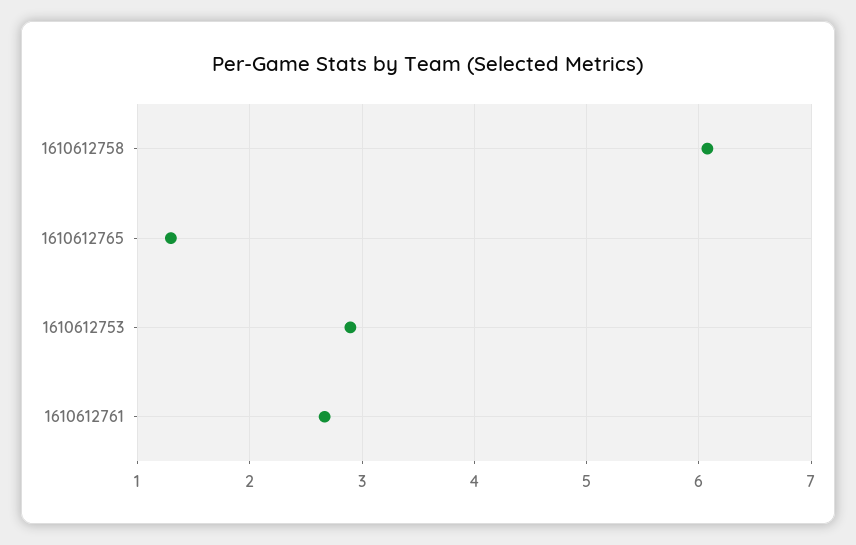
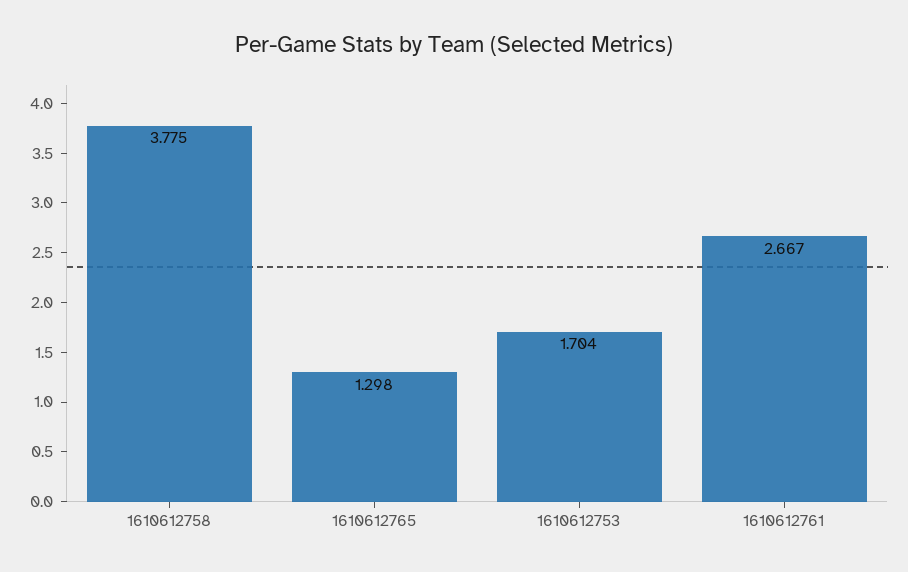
1610612758: 6.1 -> 3.775
1610612753: 2.9 -> 1.704

